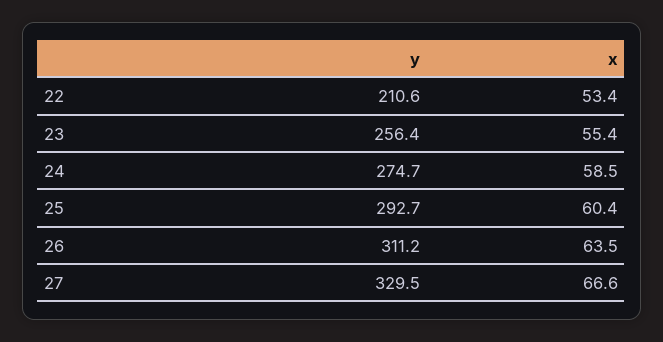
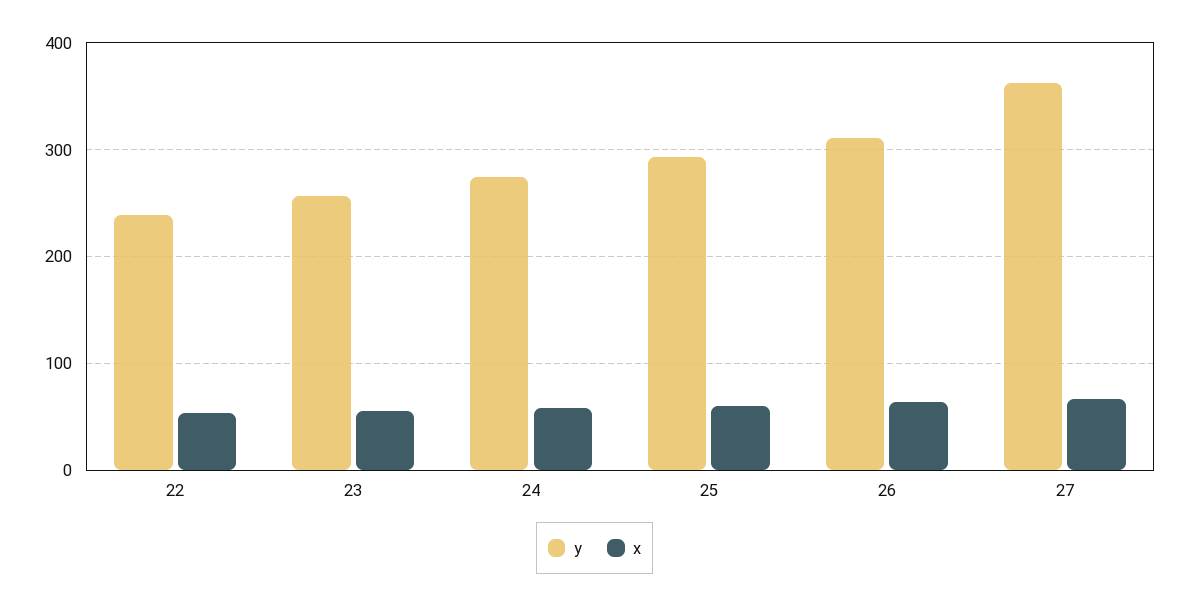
y, 22: 210.6 -> 240
y, 27: 329.5 -> 360

